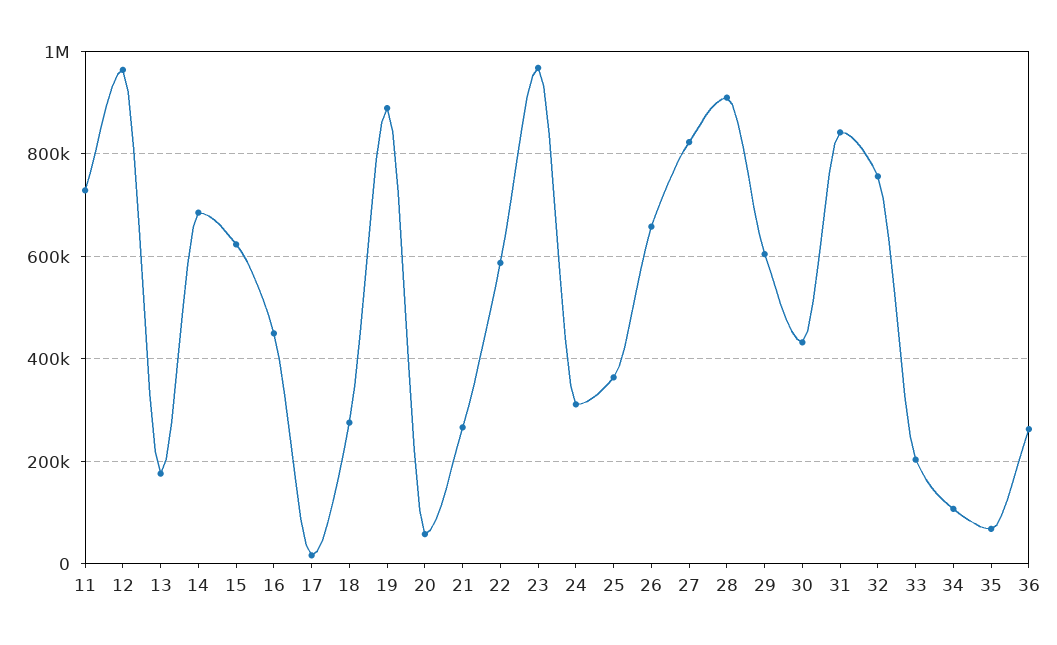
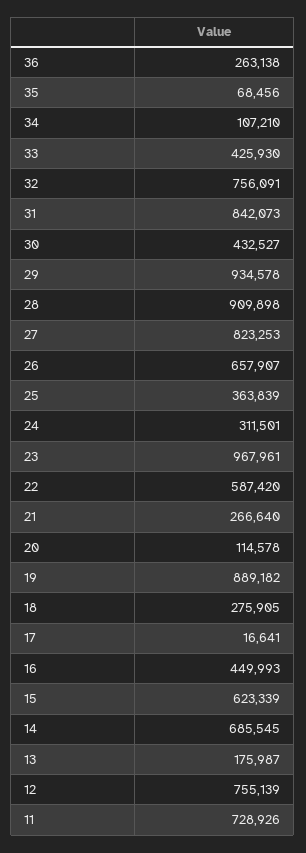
12: 960000 -> 755139
20: 60000 -> 114578
29: 600000 -> 934578
33: 200000 -> 425930

